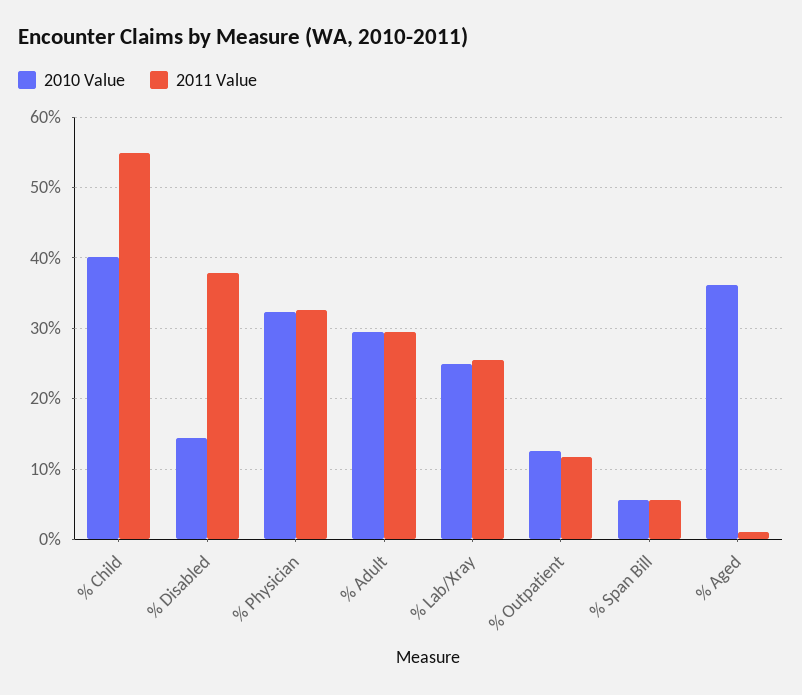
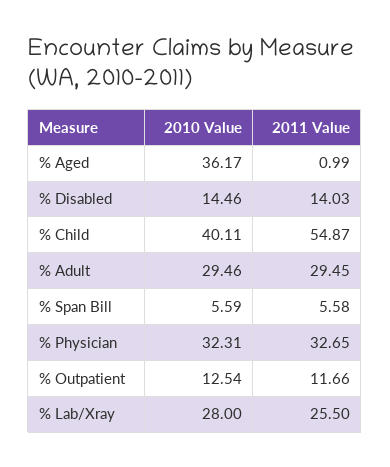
2011 Value, % Disabled: 38 -> 14.03
2010 Value, % Lab/Xray: 25 -> 28

